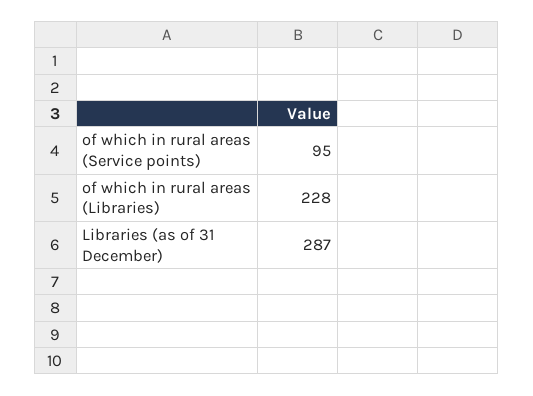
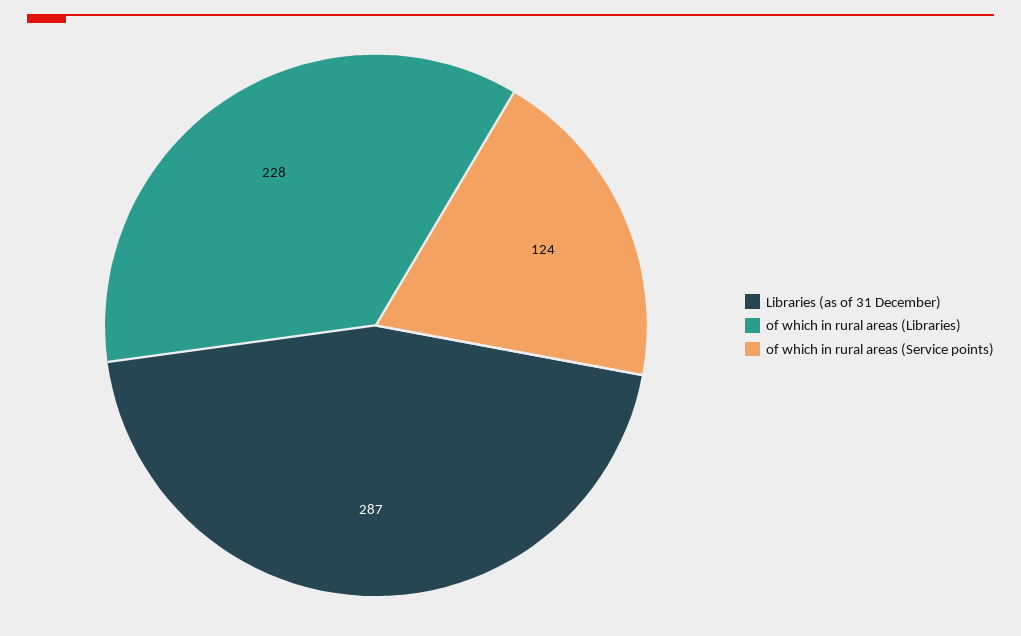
of which in rural areas (Service points): 95 -> 124

